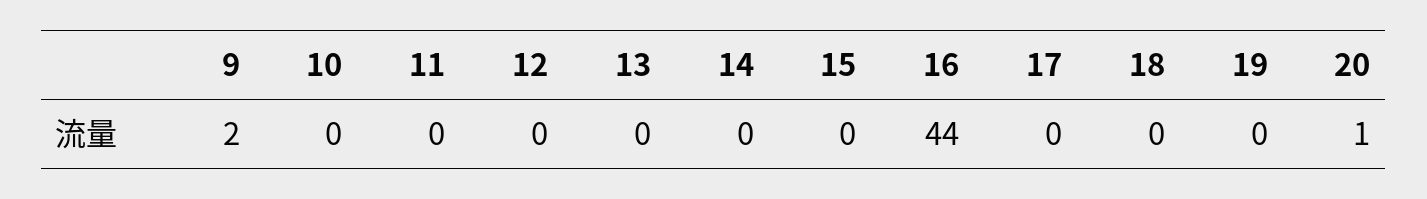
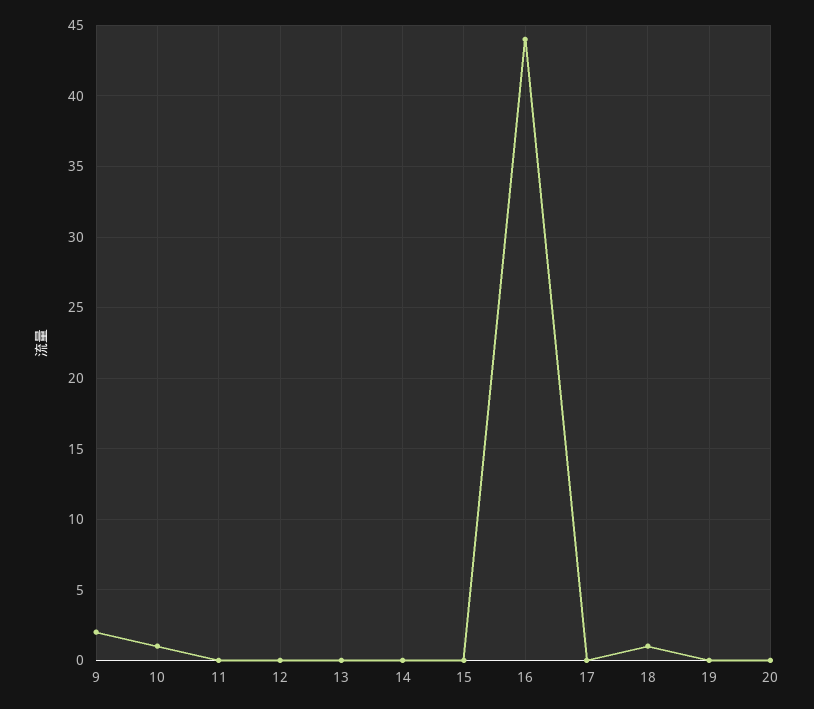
10: 0 -> 1
18: 0 -> 1
20: 1 -> 0

